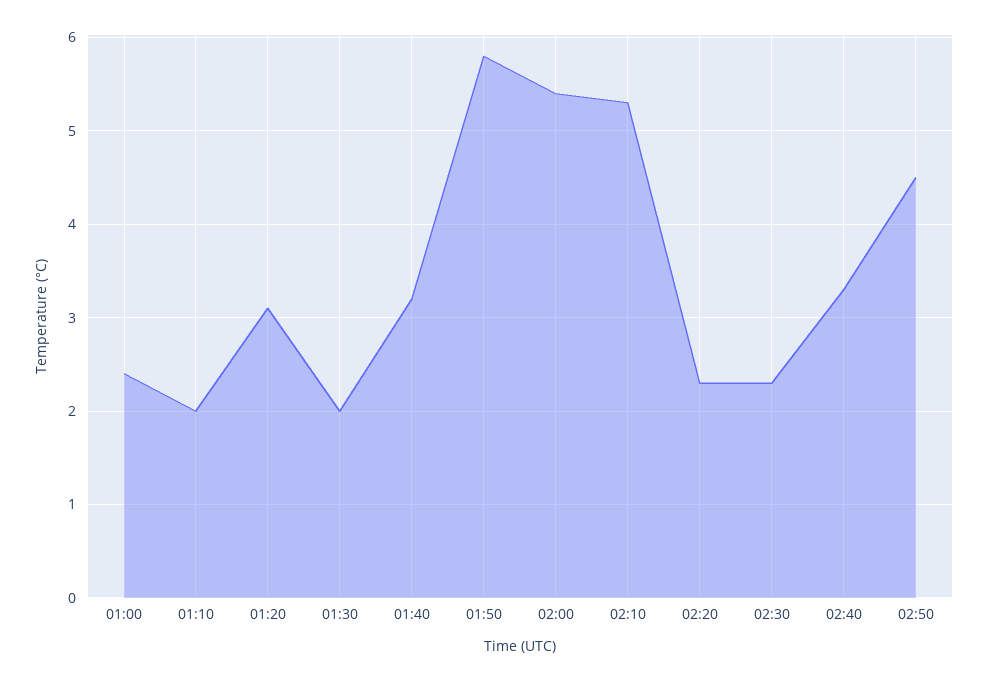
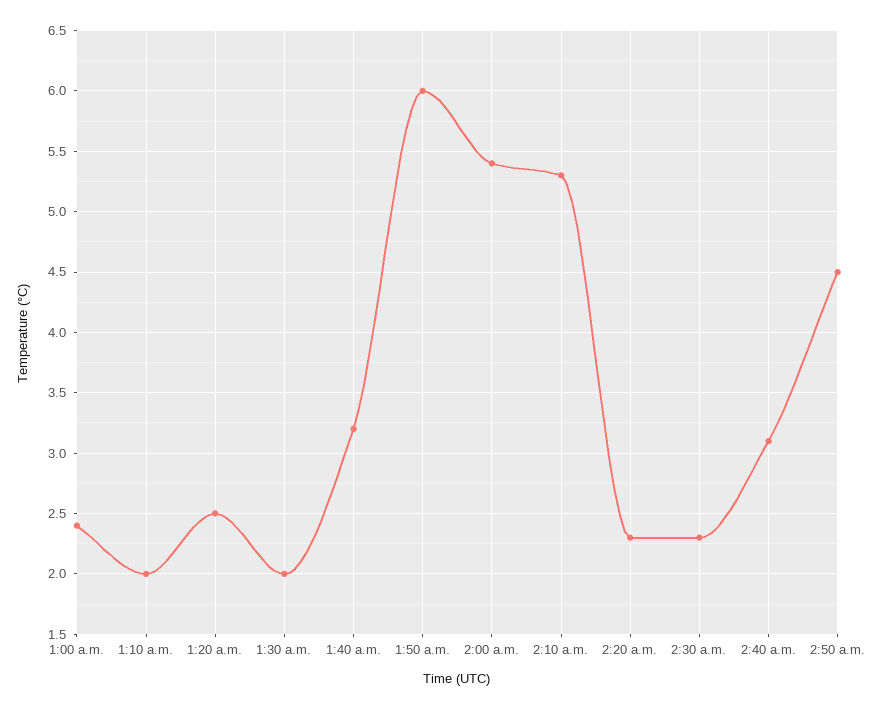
01:20: 3.1 -> 2.5
01:50: 5.8 -> 6
02:40: 3.3 -> 3.1

